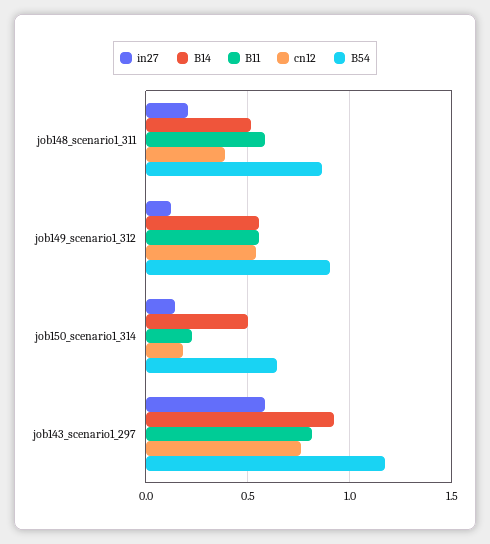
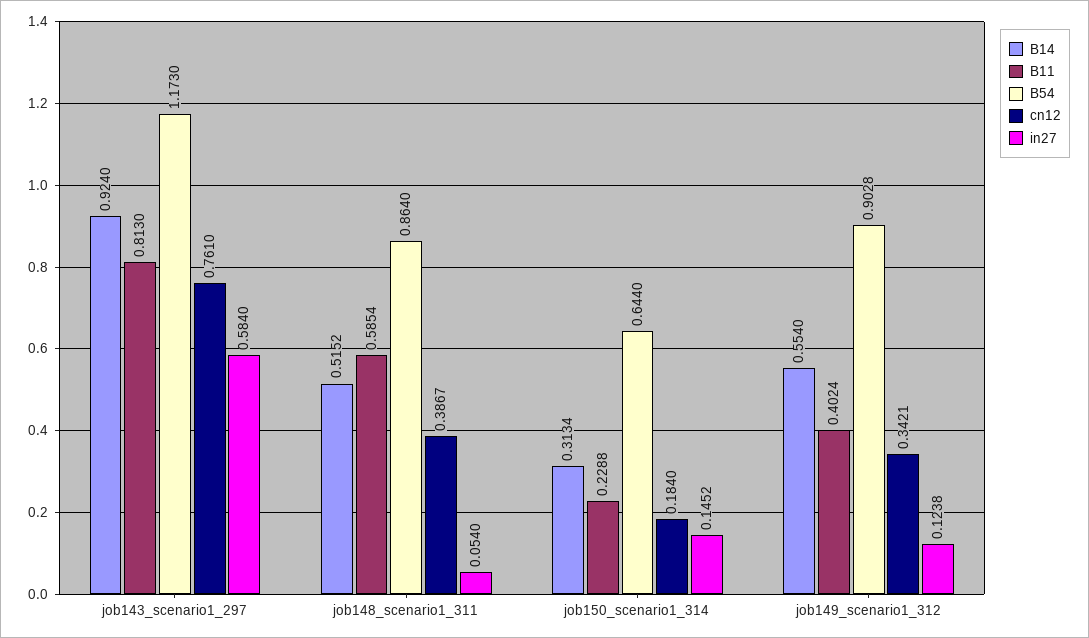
in27, job148_scenario1_311: 0.2 -> 0.054
B11, job149_scenario1_312: 0.55 -> 0.4024
cn12, job149_scenario1_312: 0.55 -> 0.3421
B14, job150_scenario1_314: 0.5 -> 0.3134

